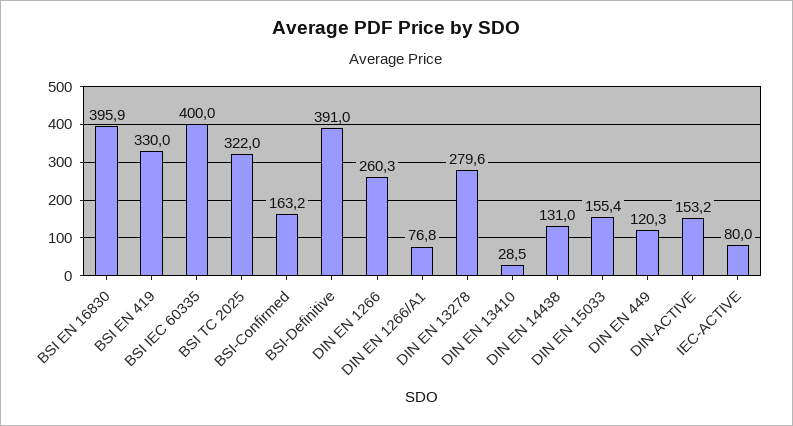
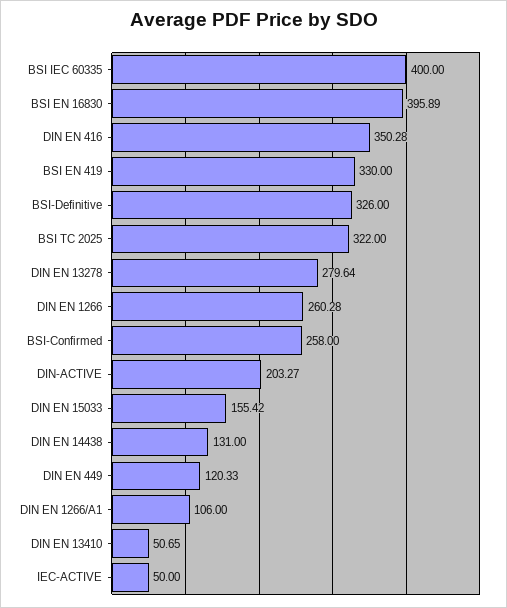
BSI-Confirmed: 163.2 -> 258
BSI-Definitive: 391 -> 326
DIN EN 1266/A1: 76.8 -> 106
DIN EN 13410: 28.5 -> 50.65
DIN-ACTIVE: 153.2 -> 203.27
IEC-ACTIVE: 80 -> 50
DIN EN 416: none -> 350.28

